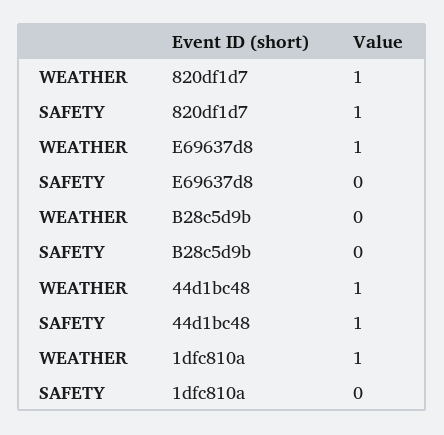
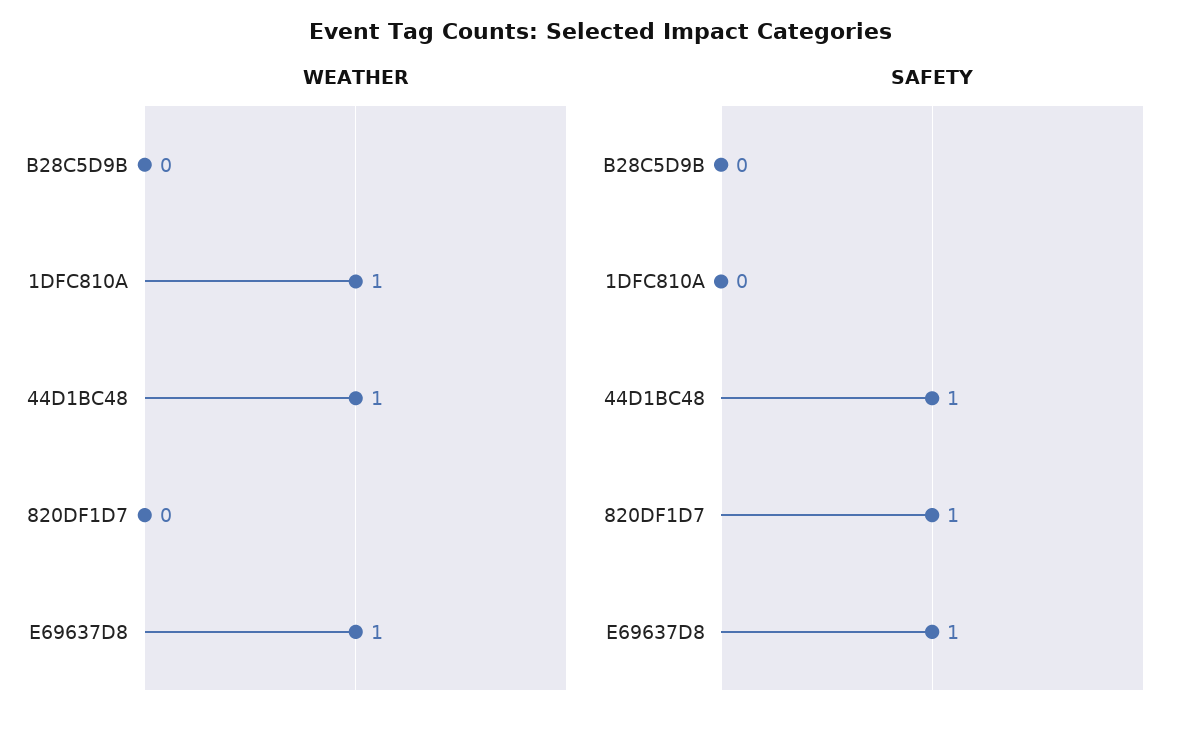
WEATHER, 820df1d7: 1 -> 0
SAFETY, E69637d8: 0 -> 1

